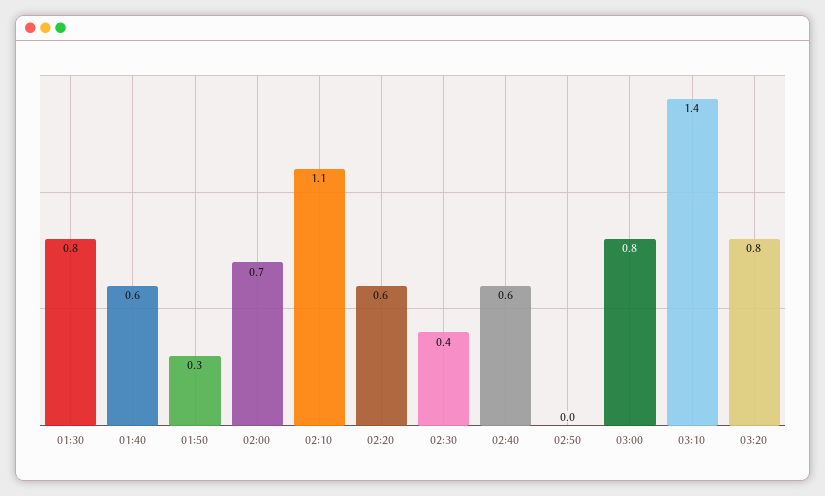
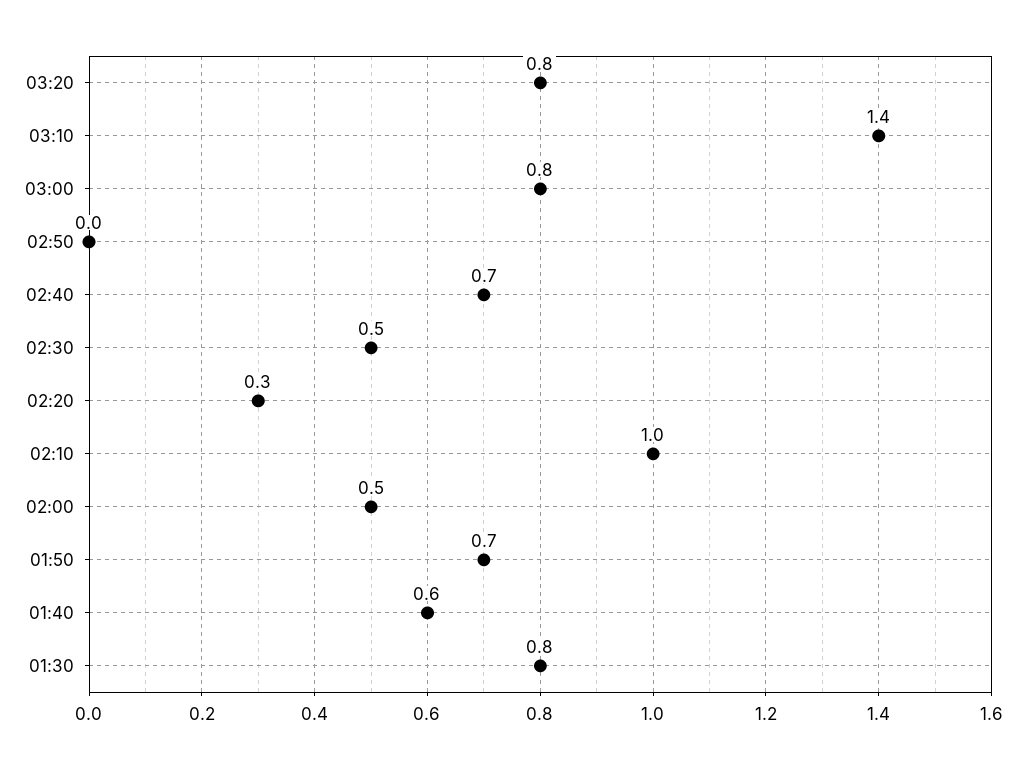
01:50: 0.3 -> 0.7
02:00: 0.7 -> 0.5
02:10: 1.1 -> 1
02:20: 0.6 -> 0.3
02:30: 0.4 -> 0.5
02:40: 0.6 -> 0.7

